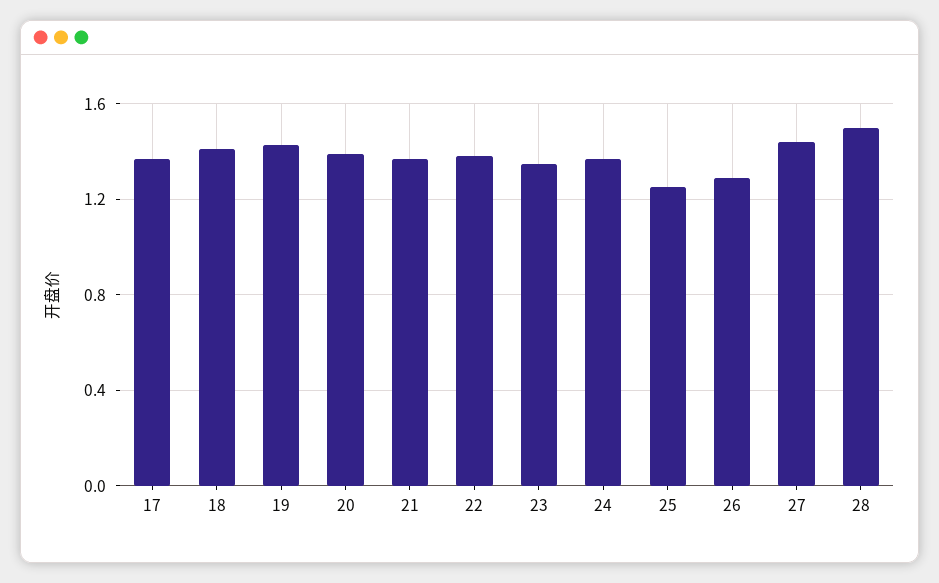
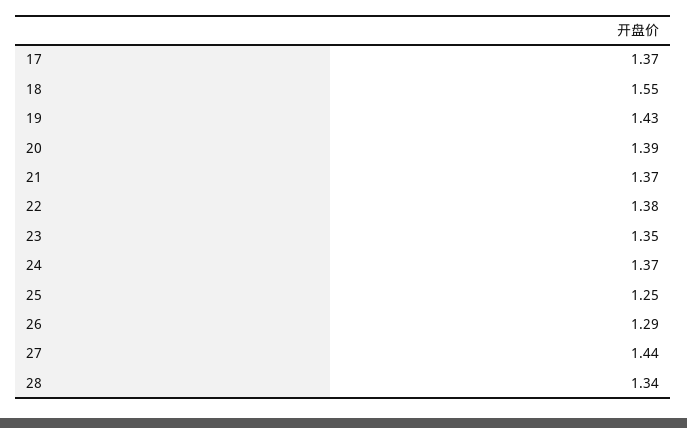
18: 1.4 -> 1.55
28: 1.5 -> 1.34

